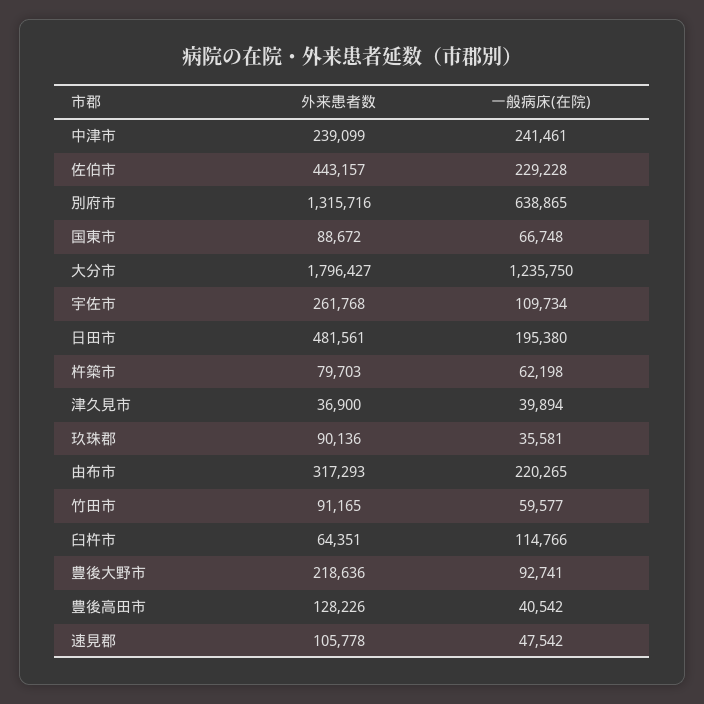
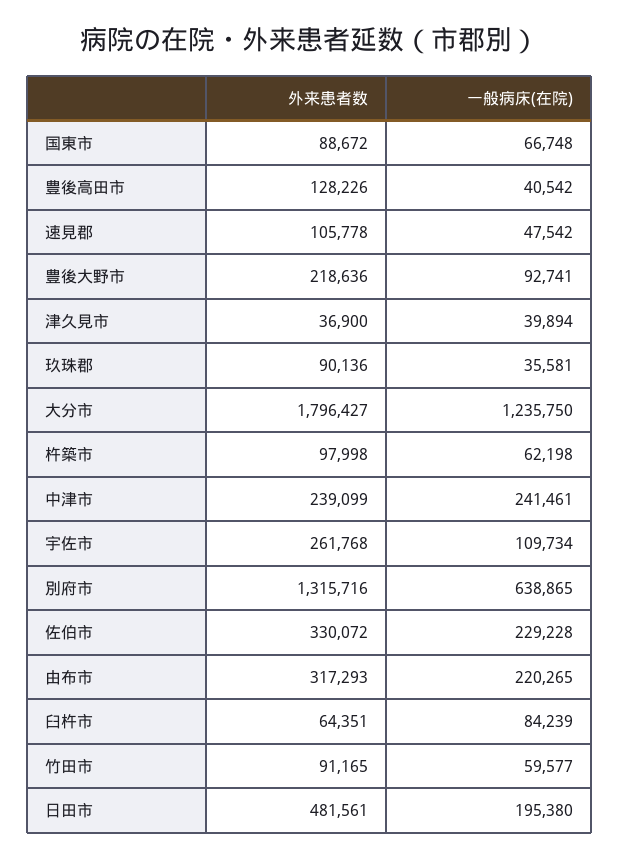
外来患者数, 佐伯市: 443157 -> 330072
外来患者数, 杵築市: 79703 -> 97998
一般病床(在院), 臼杵市: 114766 -> 84239

